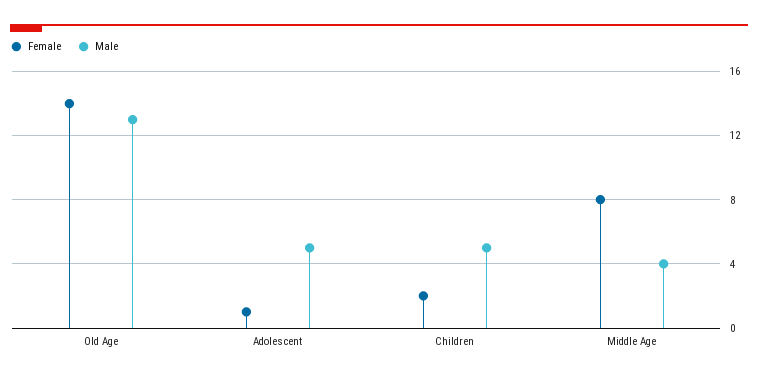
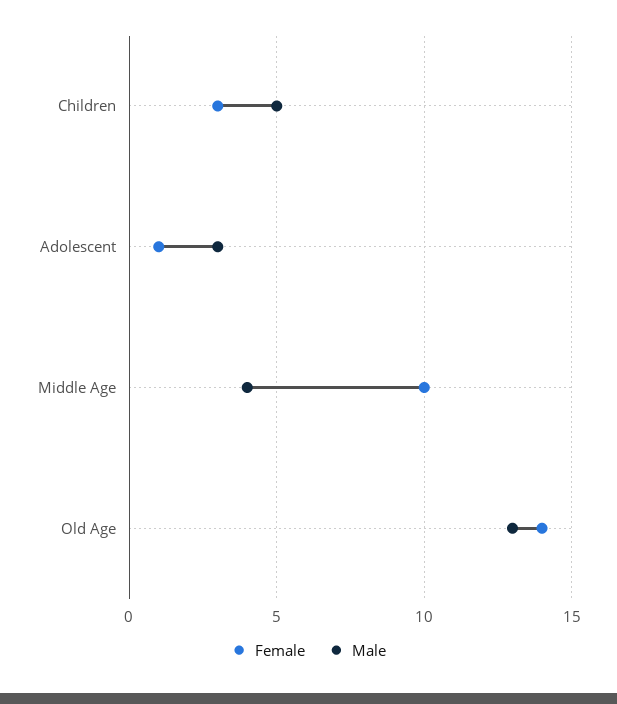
Male, Adolescent: 5 -> 3
Female, Children: 2 -> 3
Female, Middle Age: 8 -> 10

